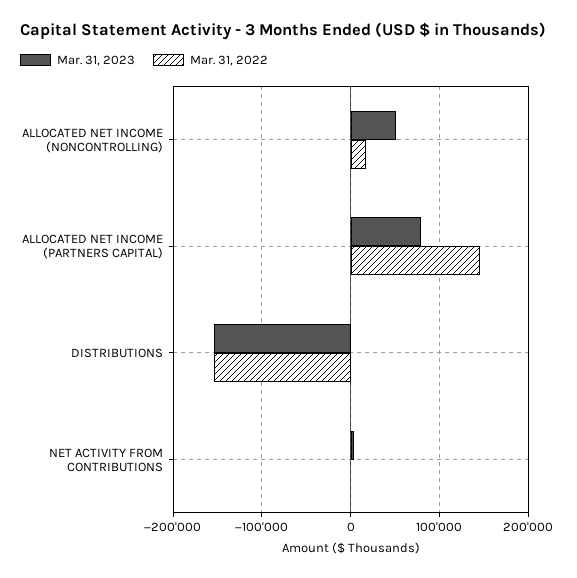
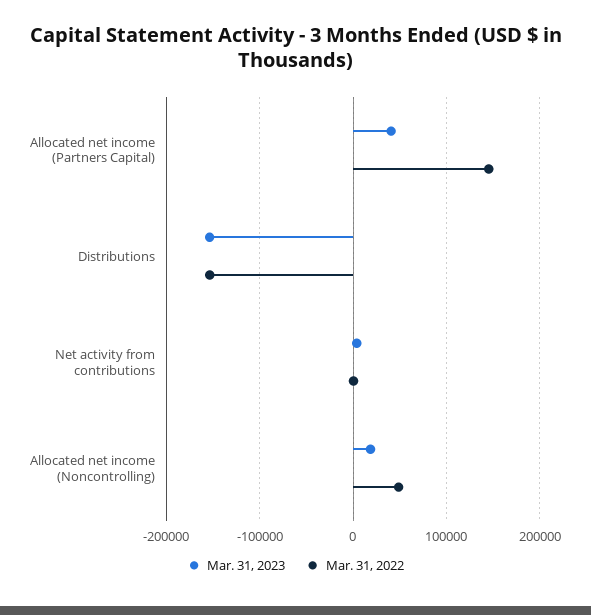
Mar. 31, 2023, ALLOCATED NET INCOME (NONCONTROLLING): 50000 -> 20000
Mar. 31, 2022, ALLOCATED NET INCOME (NONCONTROLLING): 20000 -> 50000
Mar. 31, 2023, ALLOCATED NET INCOME (PARTNERS CAPITAL): 80000 -> 40000

